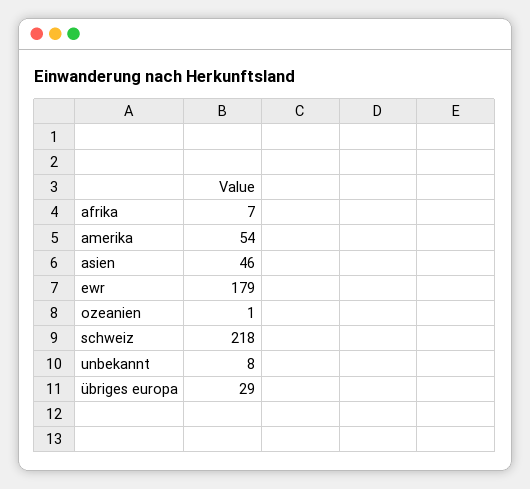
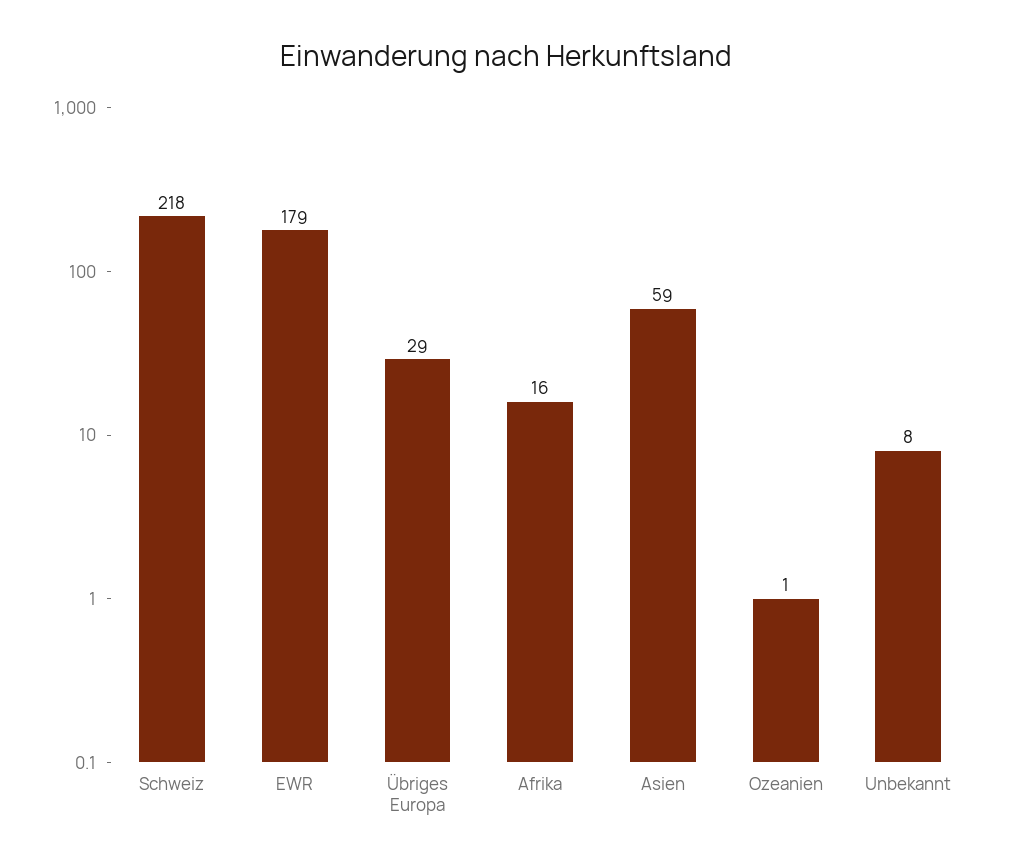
afrika: 7 -> 16
amerika: 54 -> none
asien: 46 -> 59

